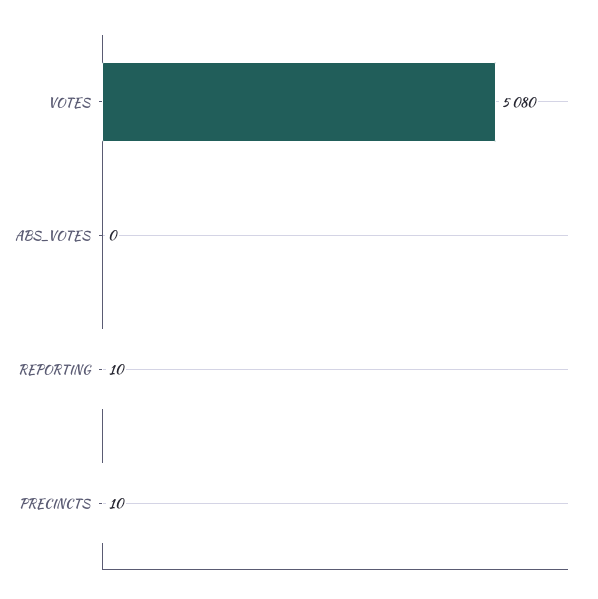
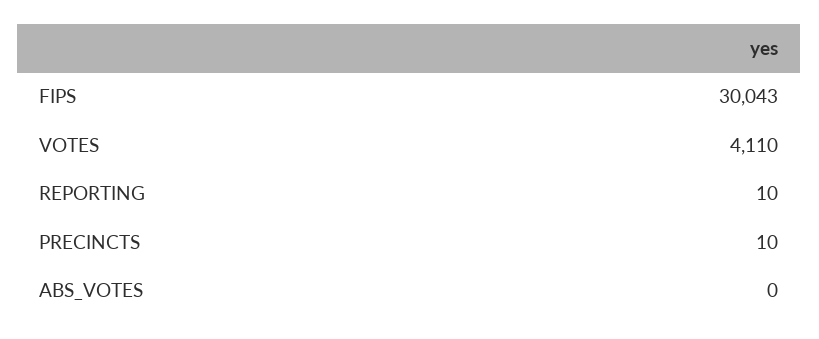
VOTES: 5080 -> 4110
FIPS: none -> 30043

